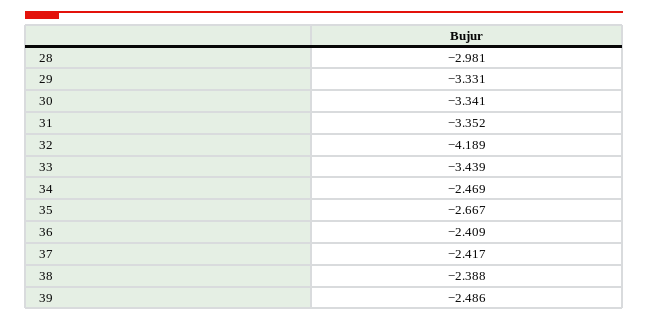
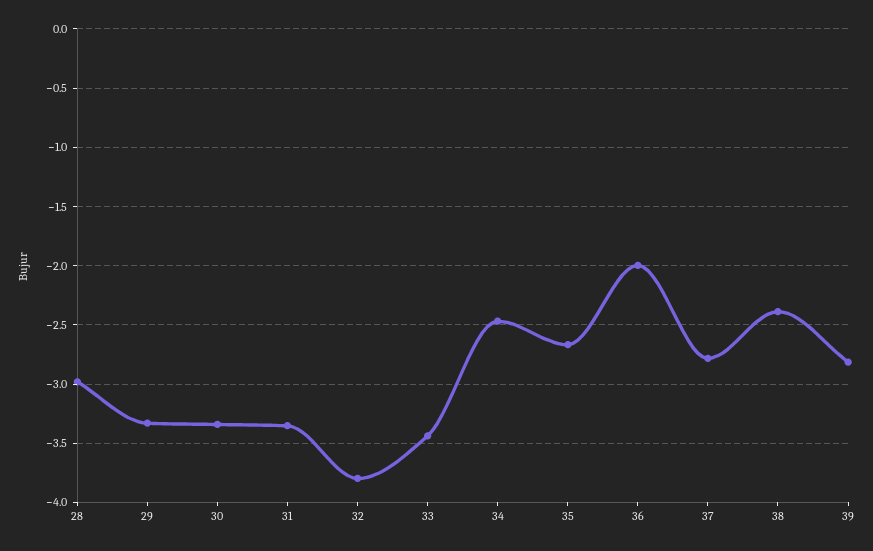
32: -4.189 -> -3.8
36: -2.409 -> -2
37: -2.417 -> -2.8
39: -2.486 -> -2.8

